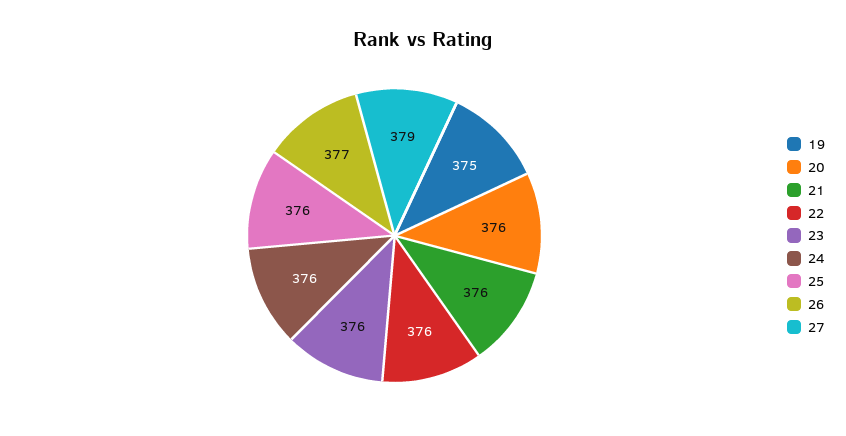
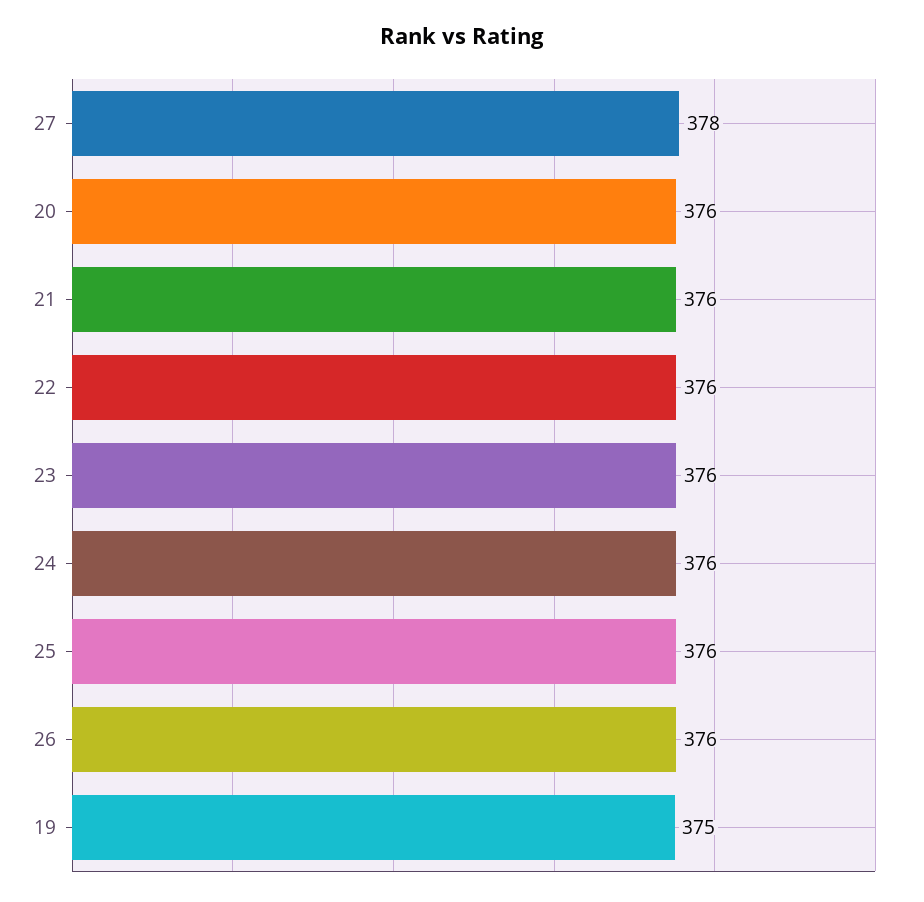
26: 377 -> 376
27: 379 -> 378

